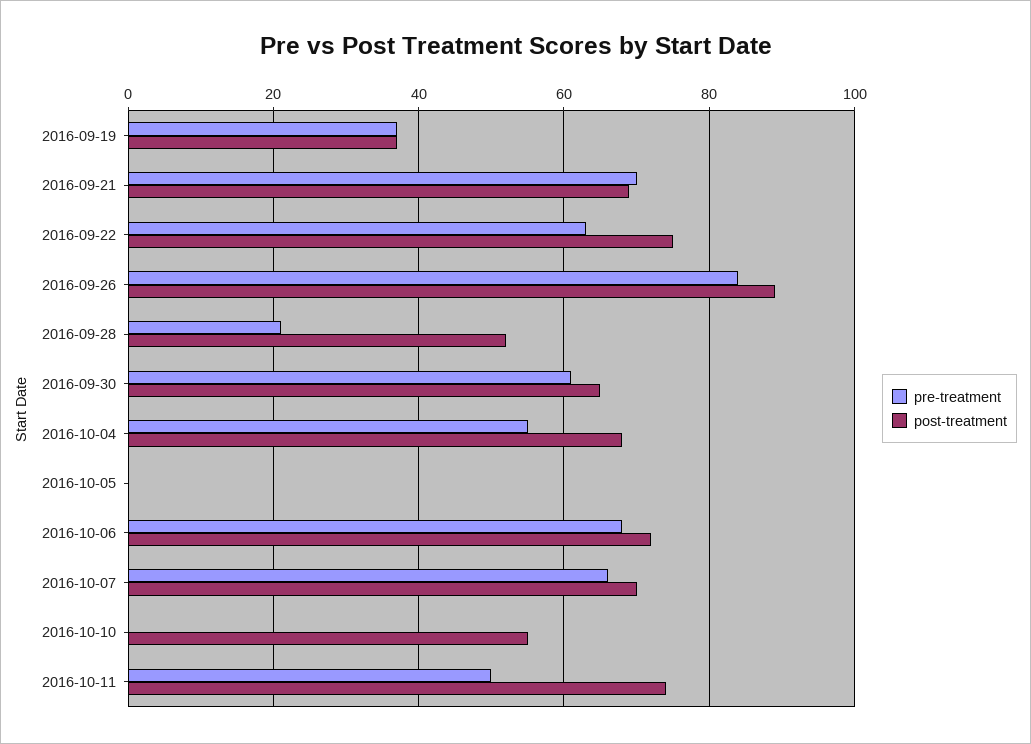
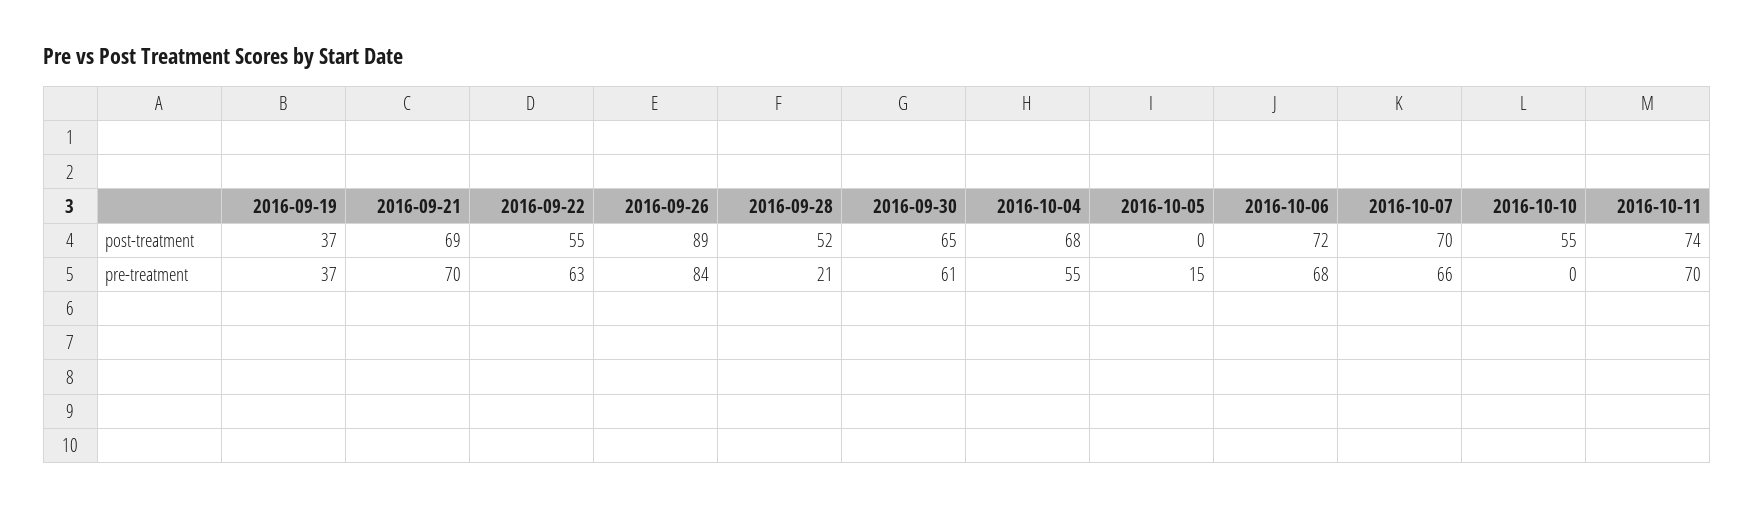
post-treatment, 2016-09-22: 75 -> 55
pre-treatment, 2016-10-05: 0 -> 15
pre-treatment, 2016-10-11: 50 -> 70

